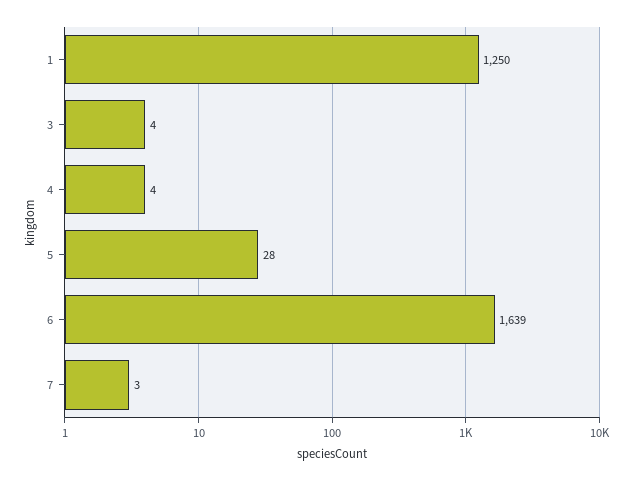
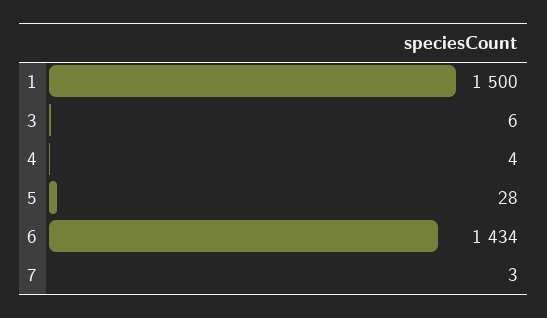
1: 1250 -> 1500
3: 4 -> 6
6: 1639 -> 1434

